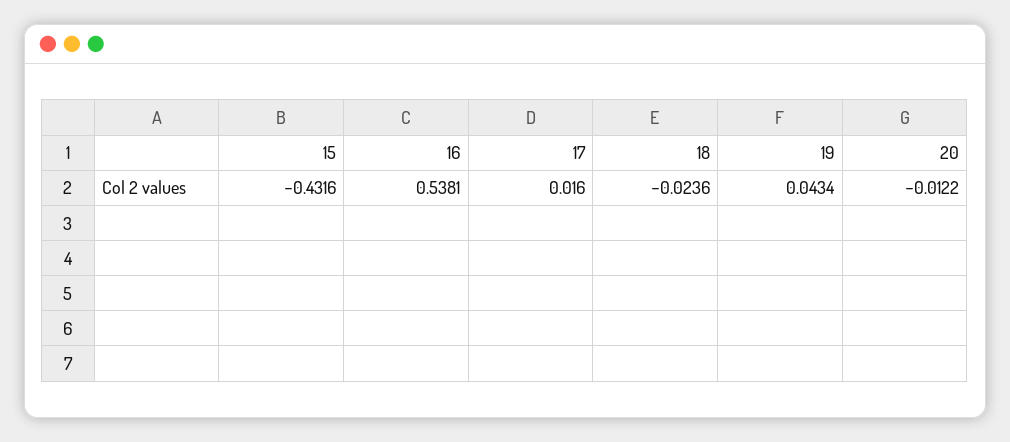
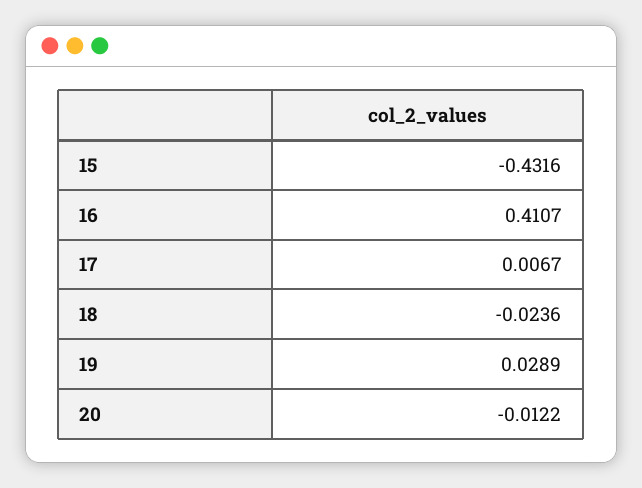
16: 0.5381 -> 0.4107
17: 0.016 -> 0.0067
19: 0.0434 -> 0.0289

